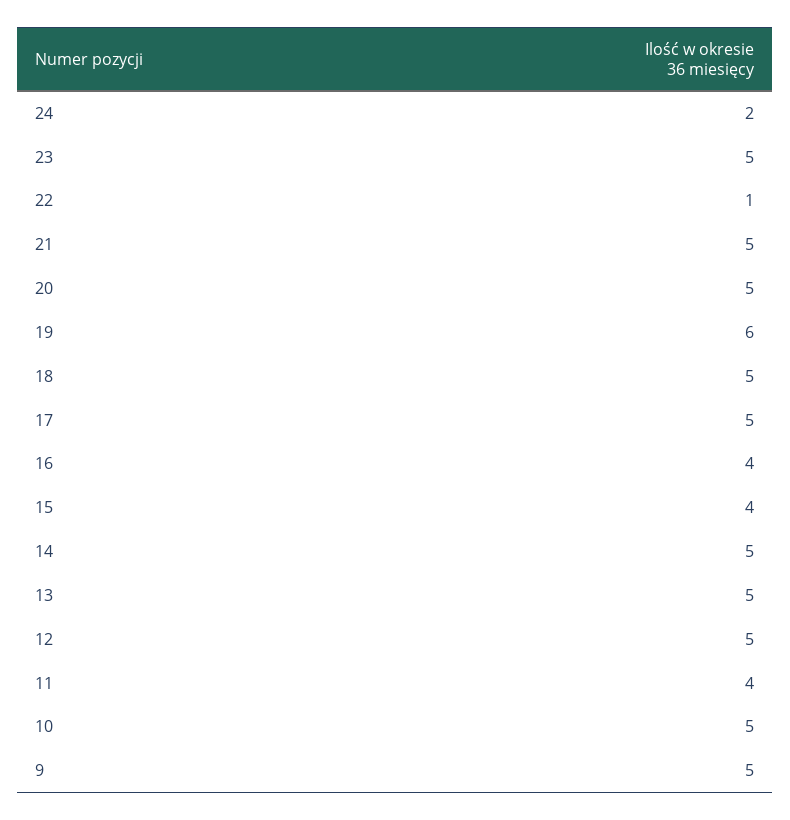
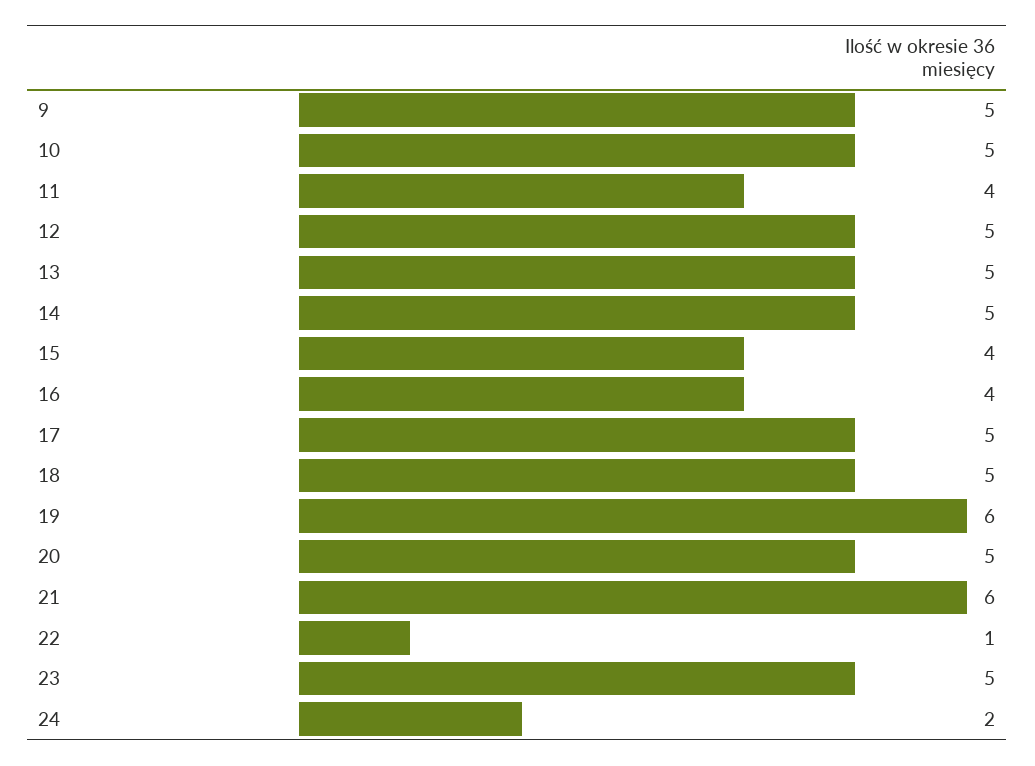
21: 5 -> 6

